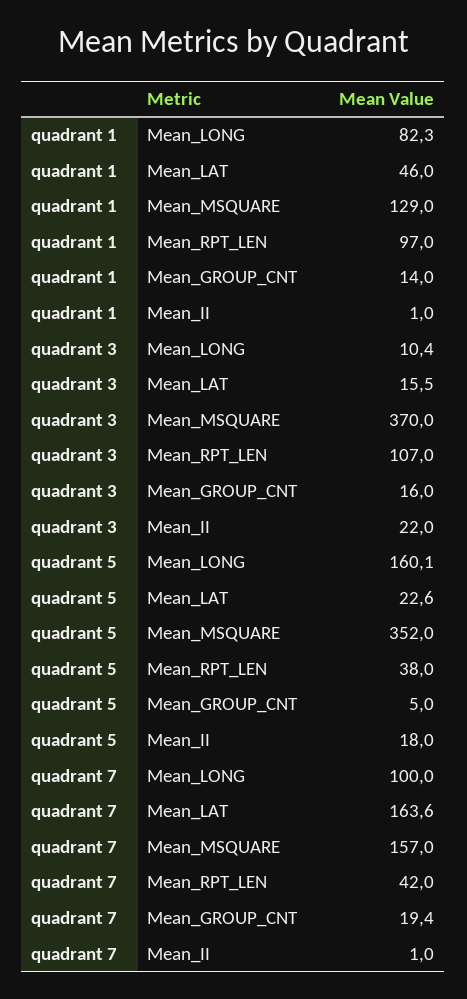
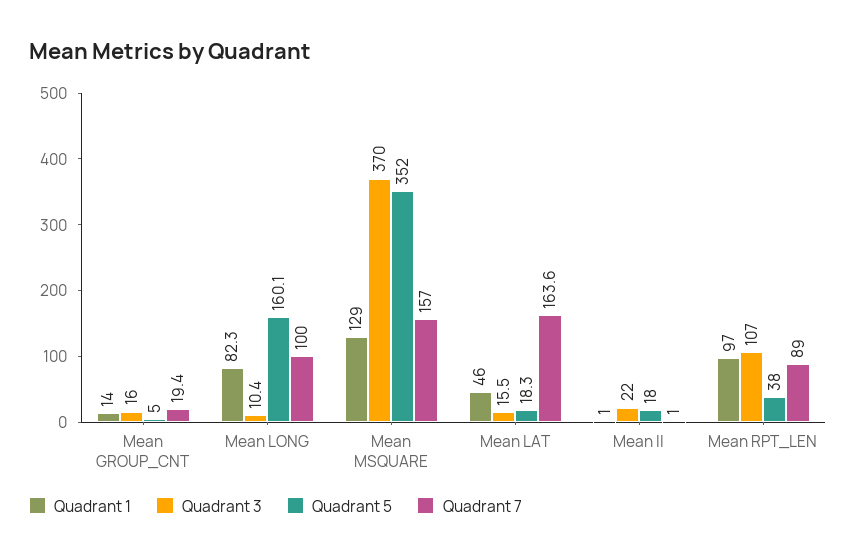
quadrant 5, Mean_LAT: 22.6 -> 18.3
quadrant 7, Mean_RPT_LEN: 42 -> 89

